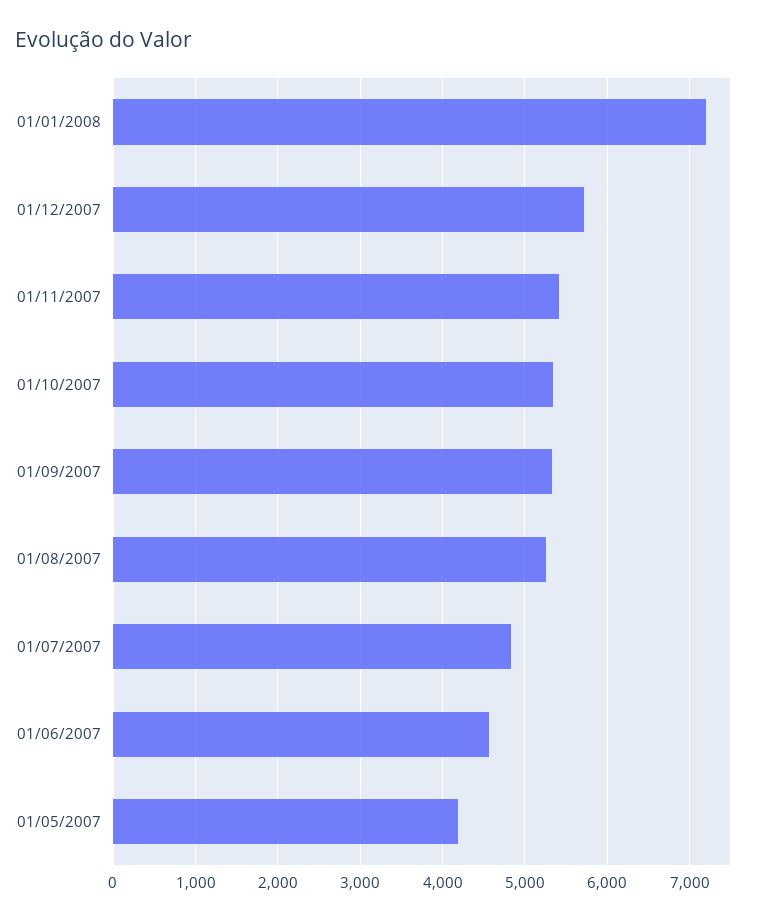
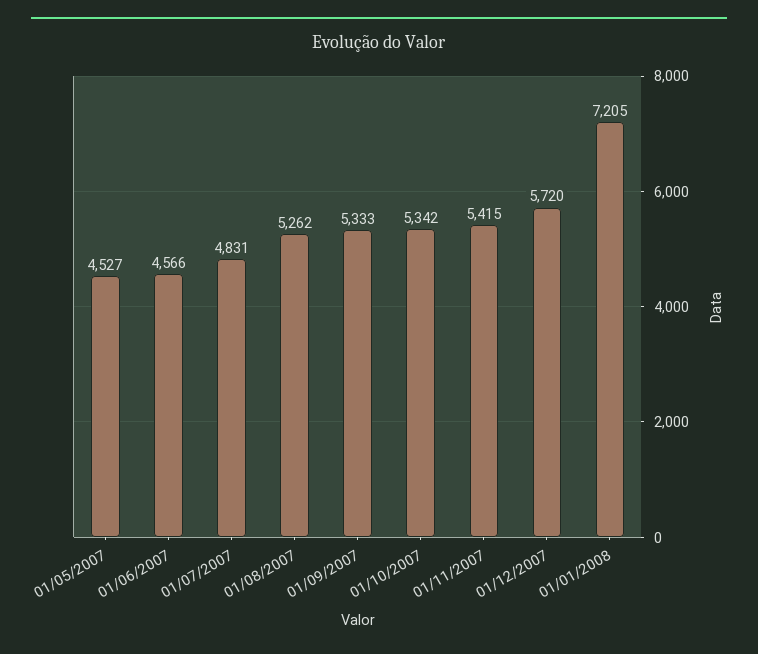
01/05/2007: 4200 -> 4527

